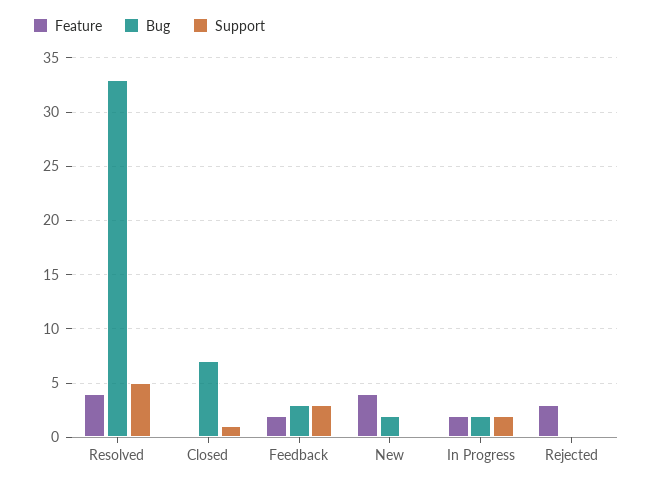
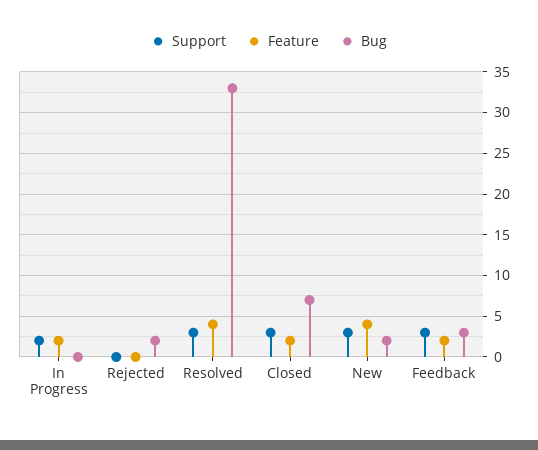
Support, Resolved: 5 -> 3
Feature, Closed: 0 -> 2
Support, Closed: 1 -> 3
Support, New: 0 -> 3
Bug, In Progress: 2 -> 0
Feature, Rejected: 3 -> 0
Bug, Rejected: 0 -> 2

